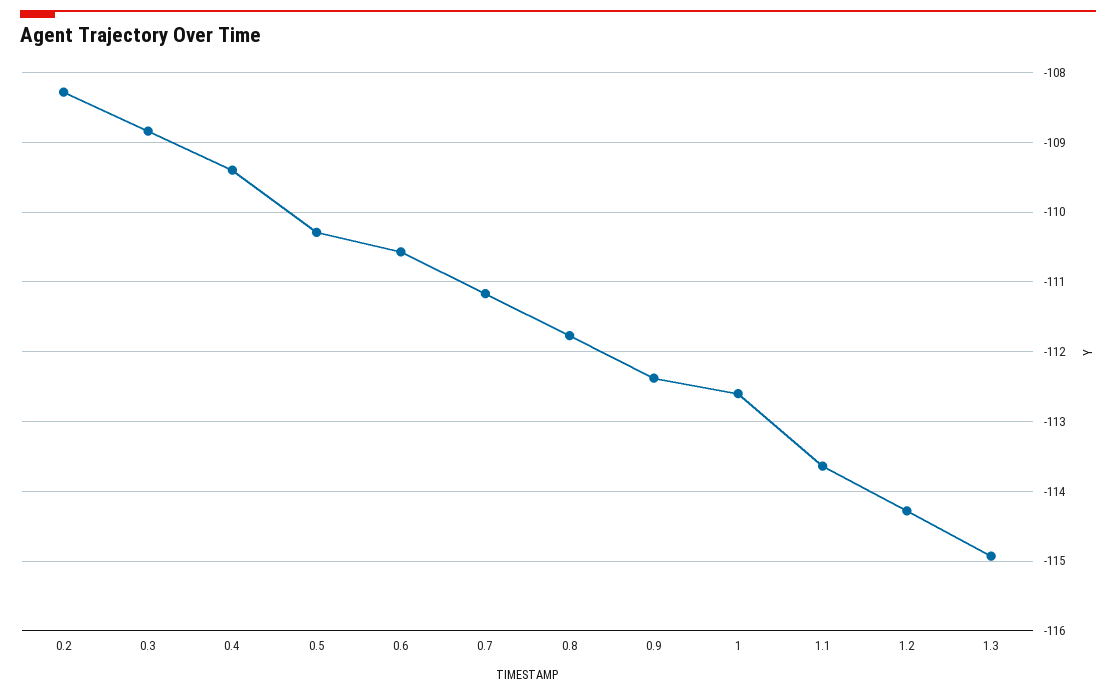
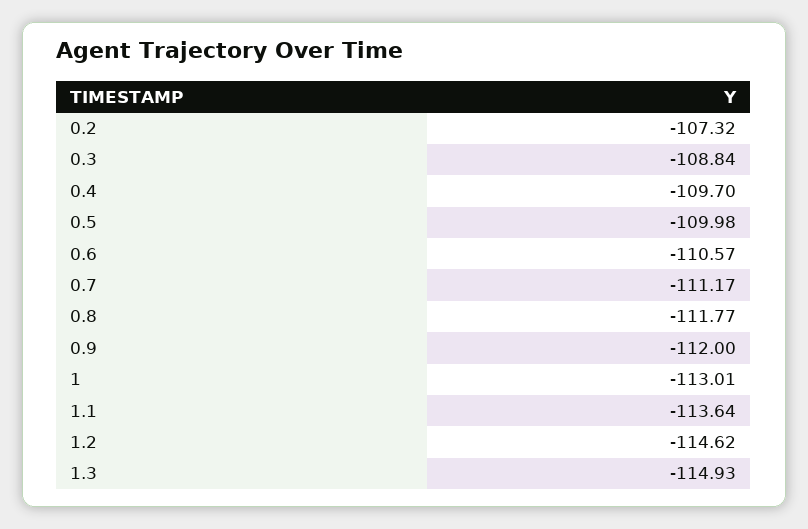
0.2: -108.3 -> -107.32
0.4: -109.4 -> -109.7
0.5: -110.3 -> -109.98
0.9: -112.4 -> -112
1: -112.6 -> -113.01
1.2: -114.3 -> -114.62

